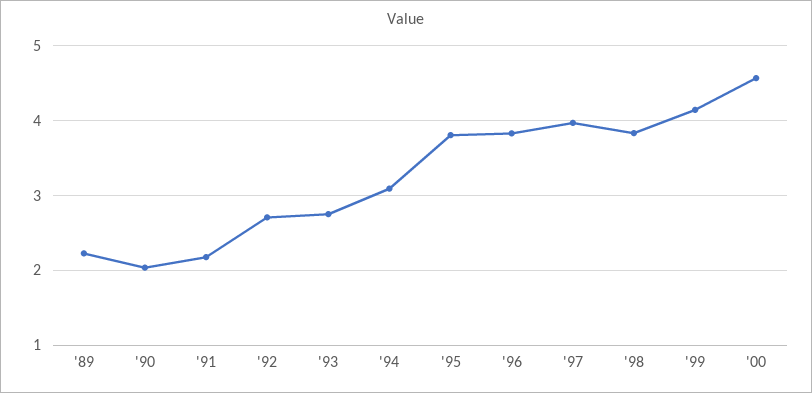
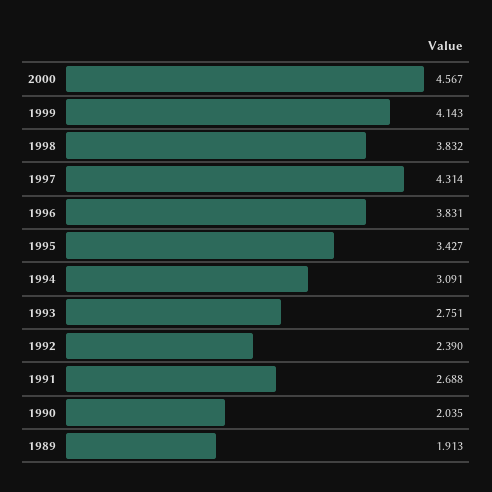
'89: 2.2 -> 1.913
'91: 2.2 -> 2.688
'92: 2.7 -> 2.39
'95: 3.8 -> 3.427
'97: 4 -> 4.314

